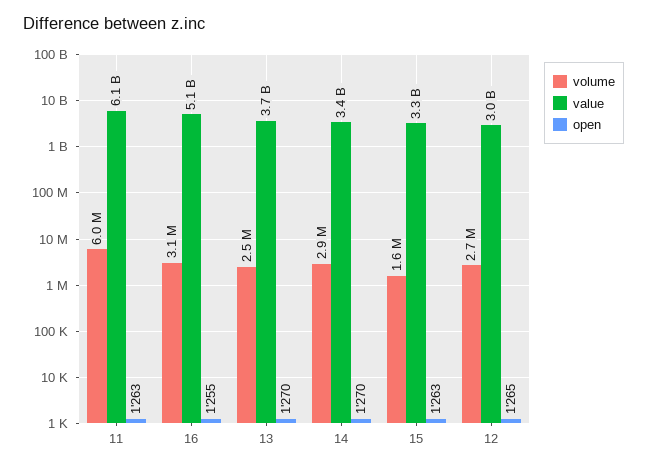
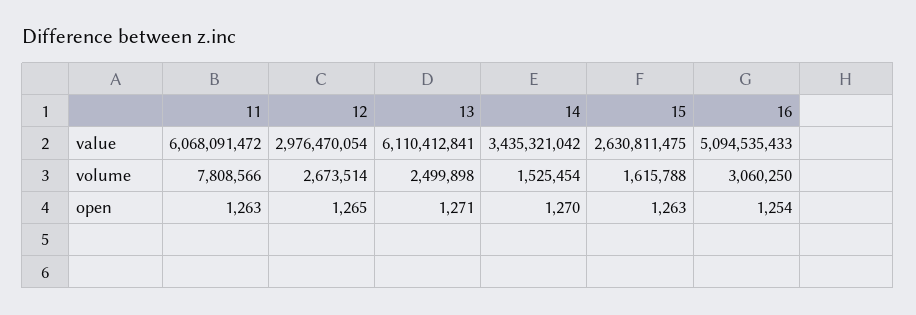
volume, 11: 6000000 -> 7808566
open, 16: 1255 -> 1254
value, 13: 3700000000 -> 6110412841
open, 13: 1270 -> 1271
volume, 14: 2900000 -> 1525454
value, 15: 3300000000 -> 2630811475

